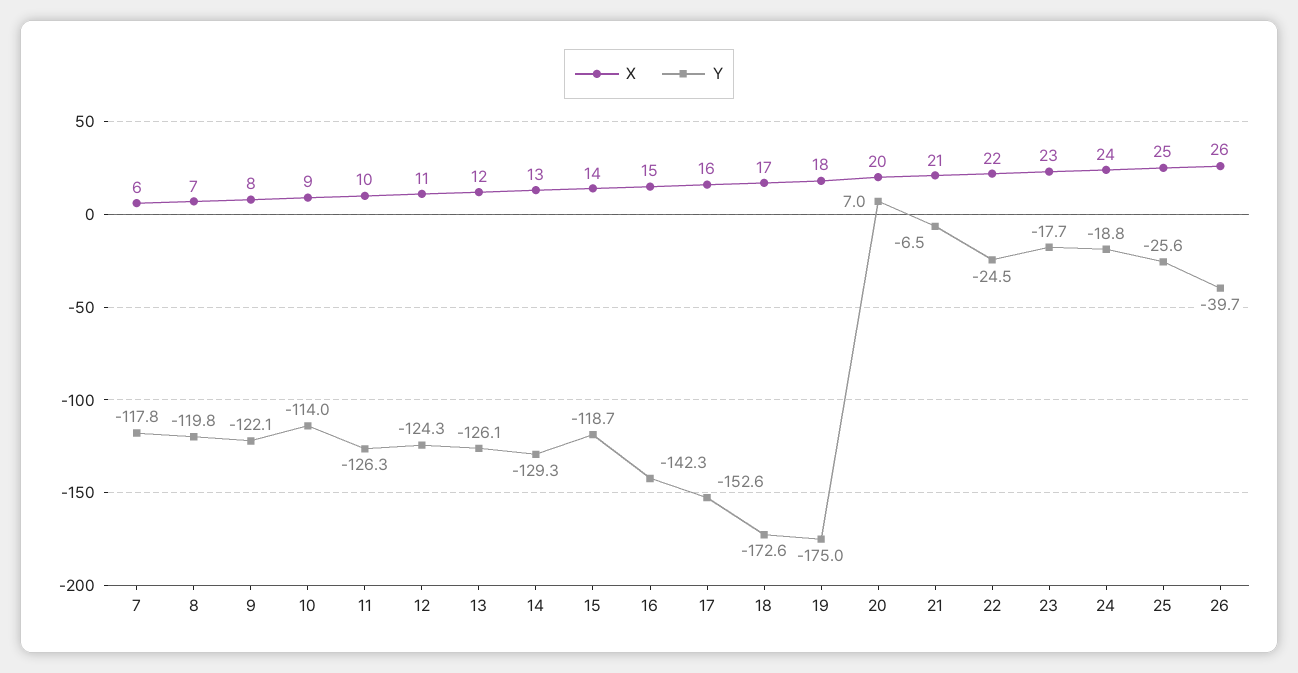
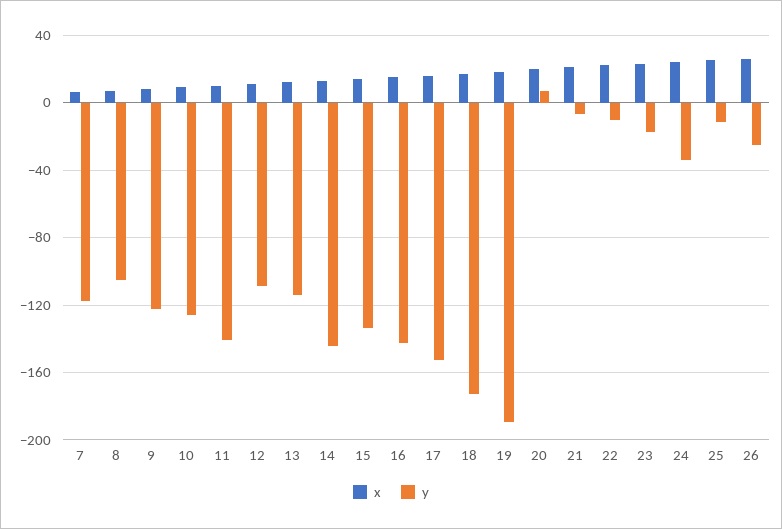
Y, 8: -119.8 -> -105
Y, 10: -114 -> -125
Y, 11: -126.3 -> -140
Y, 12: -124.3 -> -110
Y, 13: -126.1 -> -115
Y, 14: -129.3 -> -145
Y, 15: -118.7 -> -135
Y, 19: -175 -> -190
Y, 22: -24.5 -> -10
Y, 24: -18.8 -> -35
Y, 25: -25.6 -> -10
Y, 26: -39.7 -> -25

